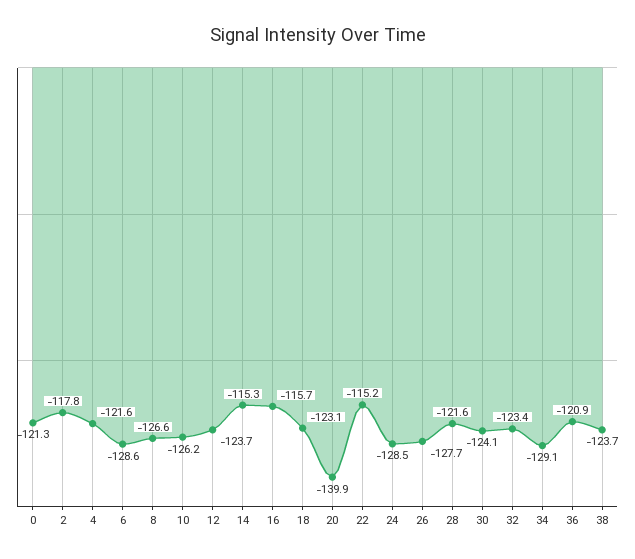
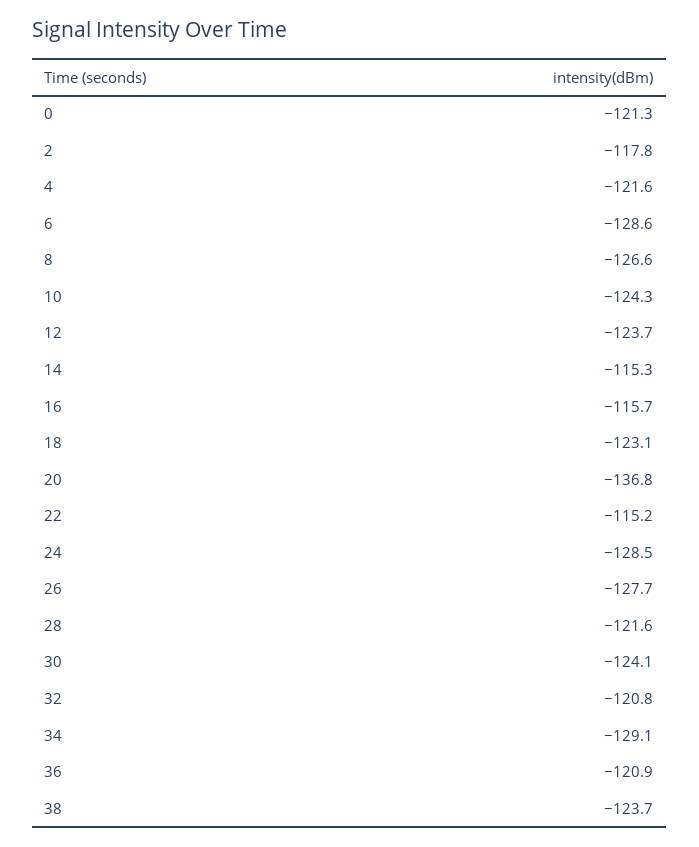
10: -126.2 -> -124.3
20: -139.9 -> -136.8
32: -123.4 -> -120.8

